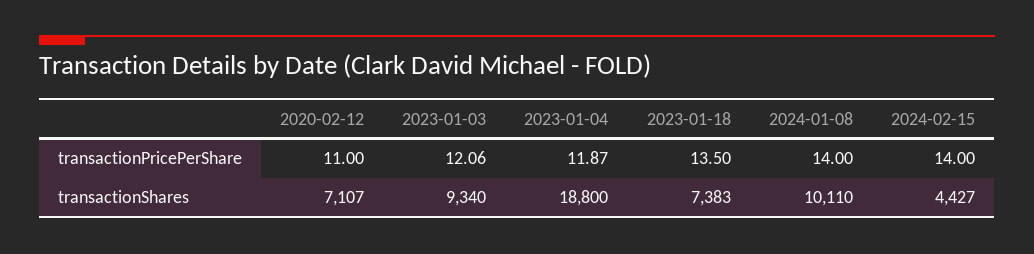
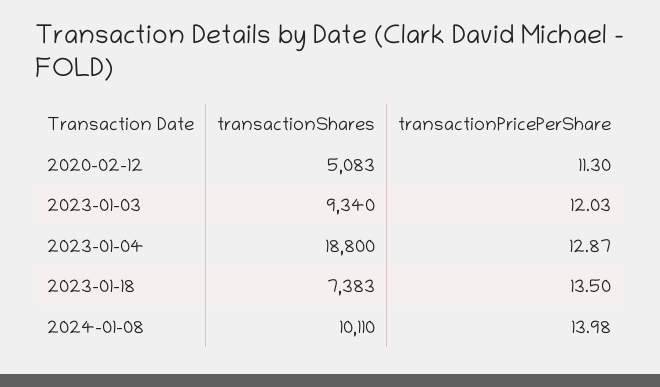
2020-02-12, transactionPricePerShare: 11 -> 11.3
2023-01-03, transactionPricePerShare: 12.06 -> 12.03
2023-01-04, transactionPricePerShare: 11.87 -> 12.87
2024-01-08, transactionPricePerShare: 14 -> 13.98
2024-02-15, transactionPricePerShare: 14 -> none
2020-02-12, transactionShares: 7107 -> 5083
2024-02-15, transactionShares: 4427 -> none

